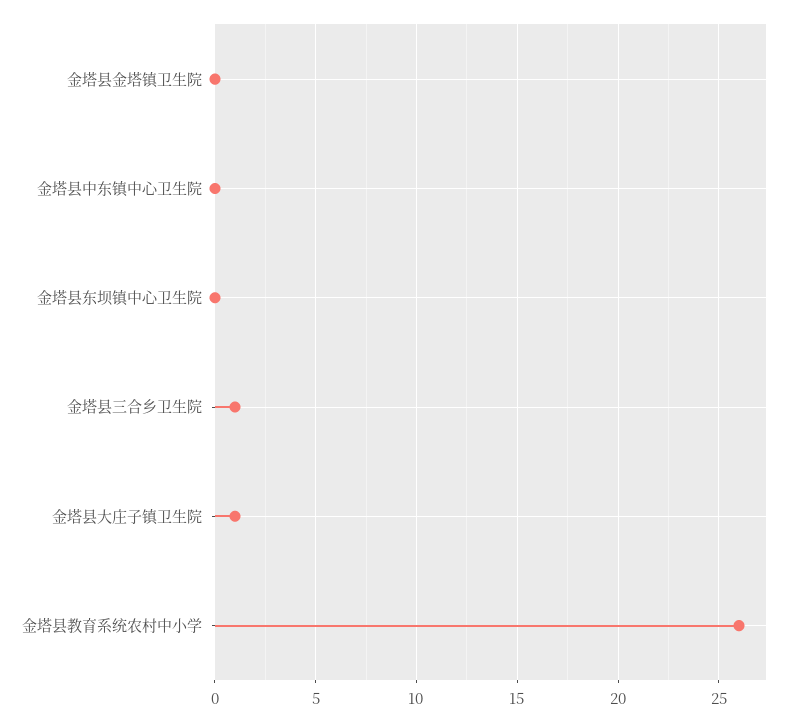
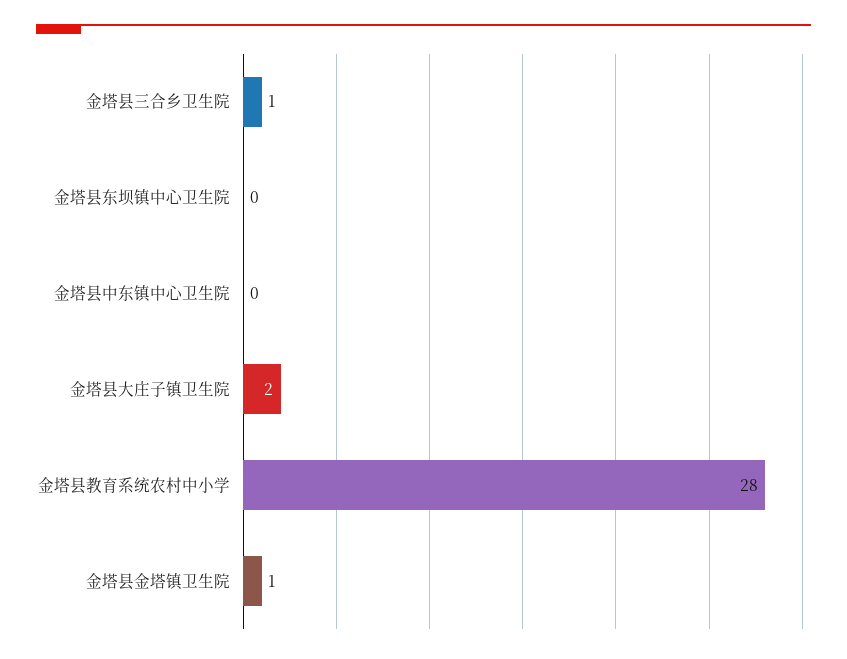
金塔县金塔镇卫生院: 0 -> 1
金塔县大庄子镇卫生院: 1 -> 2
金塔县教育系统农村中小学: 26 -> 28

